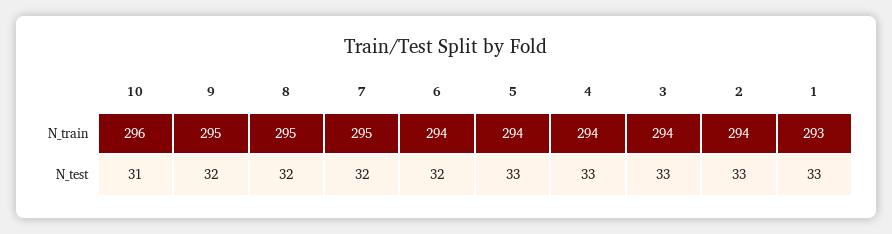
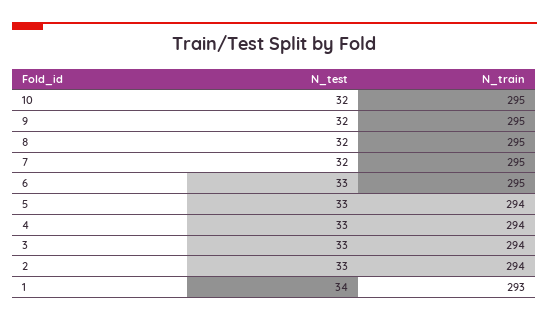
10, N_train: 296 -> 295
6, N_train: 294 -> 295
10, N_test: 31 -> 32
6, N_test: 32 -> 33
1, N_test: 33 -> 34

